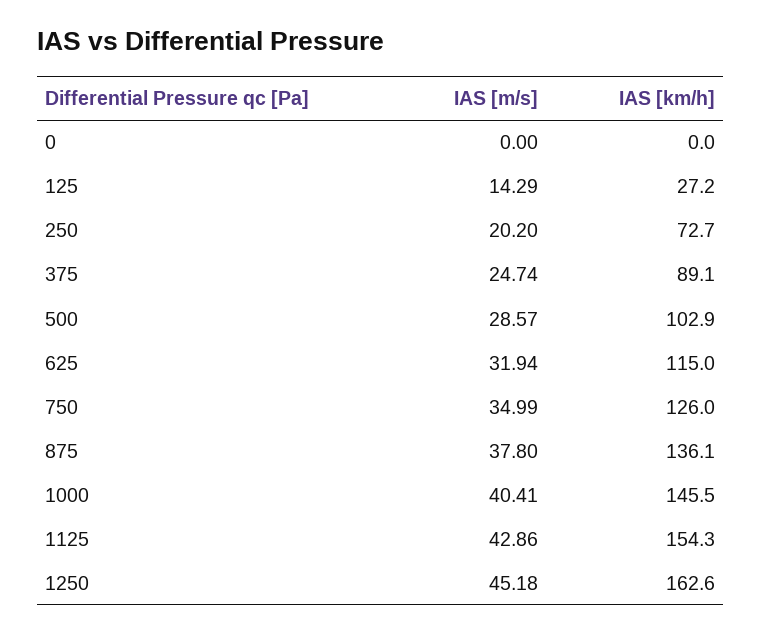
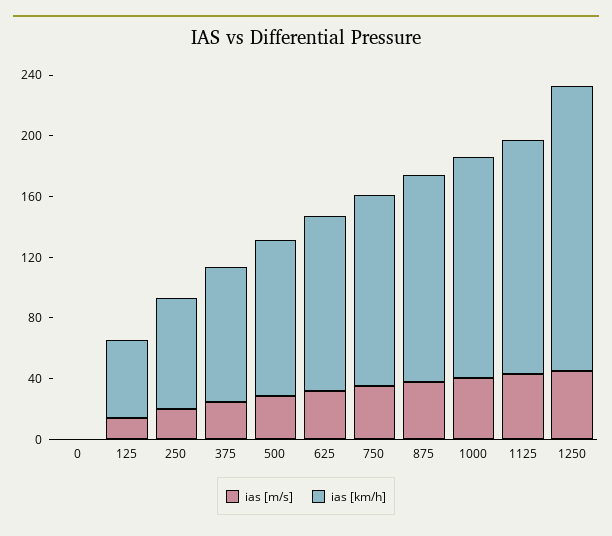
IAS [km/h], 125: 27.2 -> 50
IAS [km/h], 1250: 162.6 -> 190

